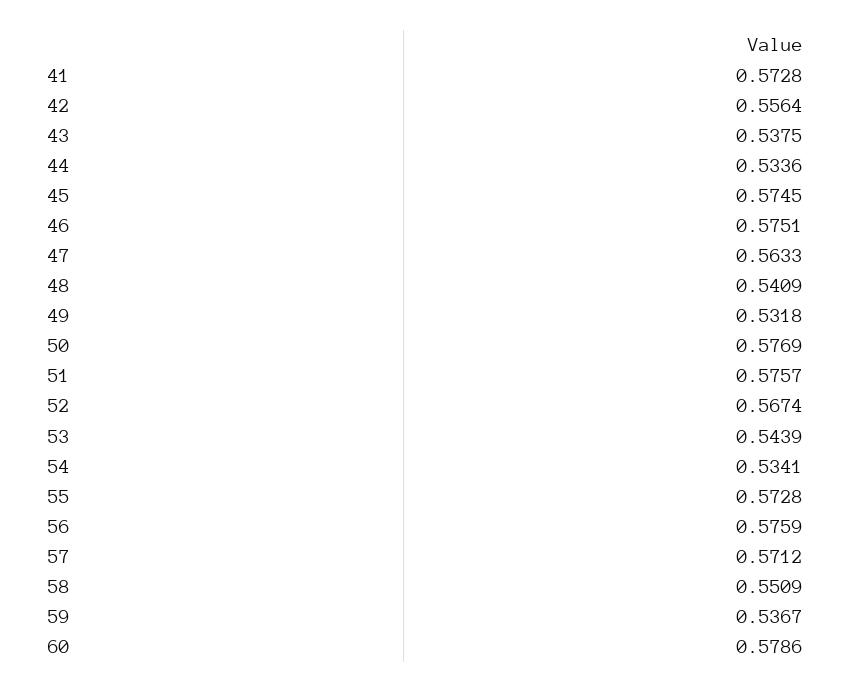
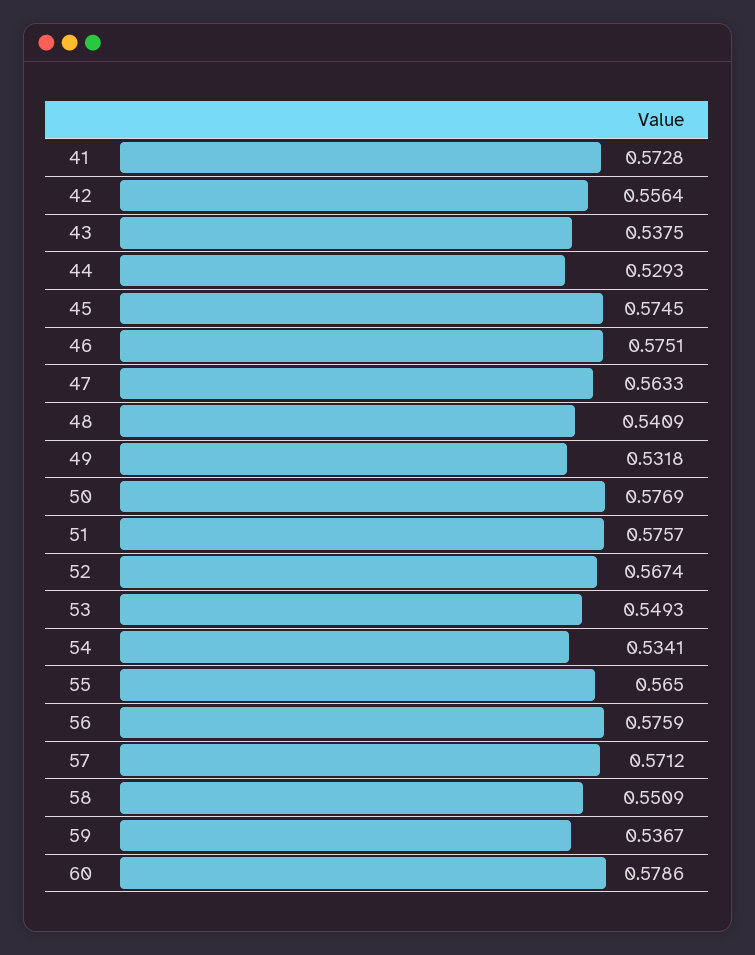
44: 0.5336 -> 0.5293
53: 0.5439 -> 0.5493
55: 0.5728 -> 0.565

